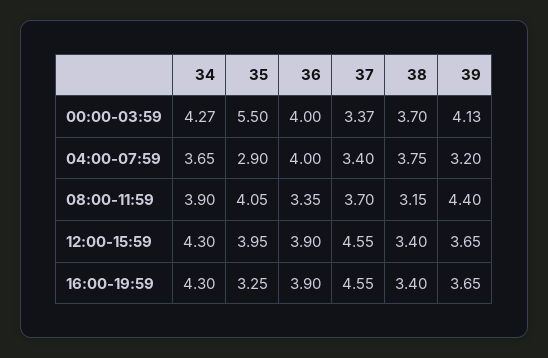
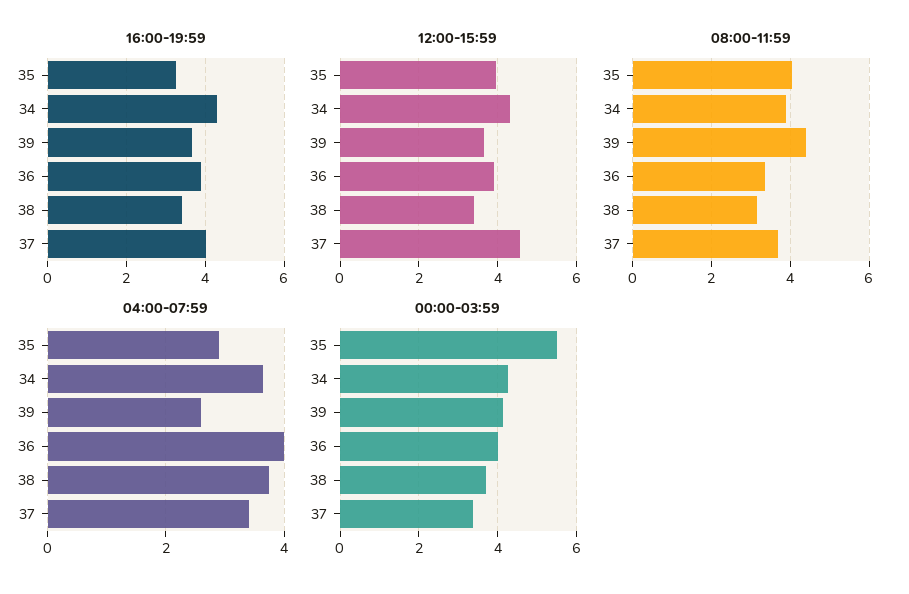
04:00-07:59, 39: 3.2 -> 2.6
16:00-19:59, 37: 4.55 -> 4

